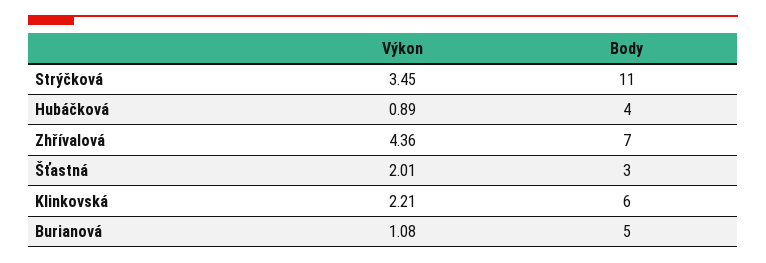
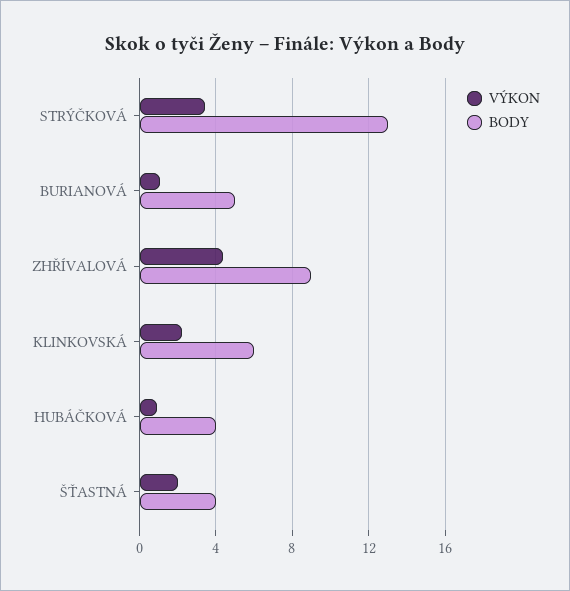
Body, Strýčková: 11 -> 13
Body, Zhřívalová: 7 -> 9
Body, Šťastná: 3 -> 4

